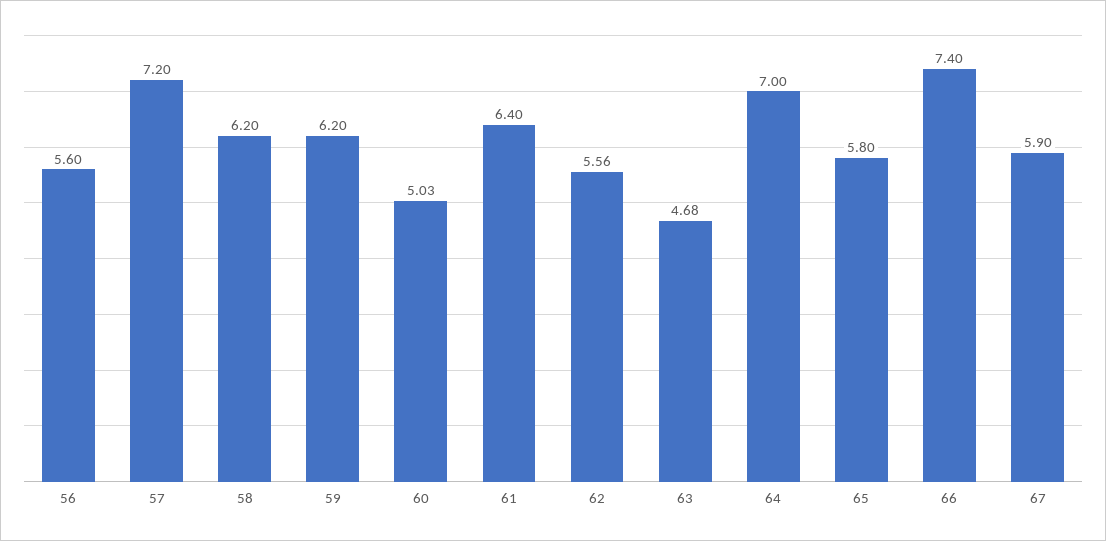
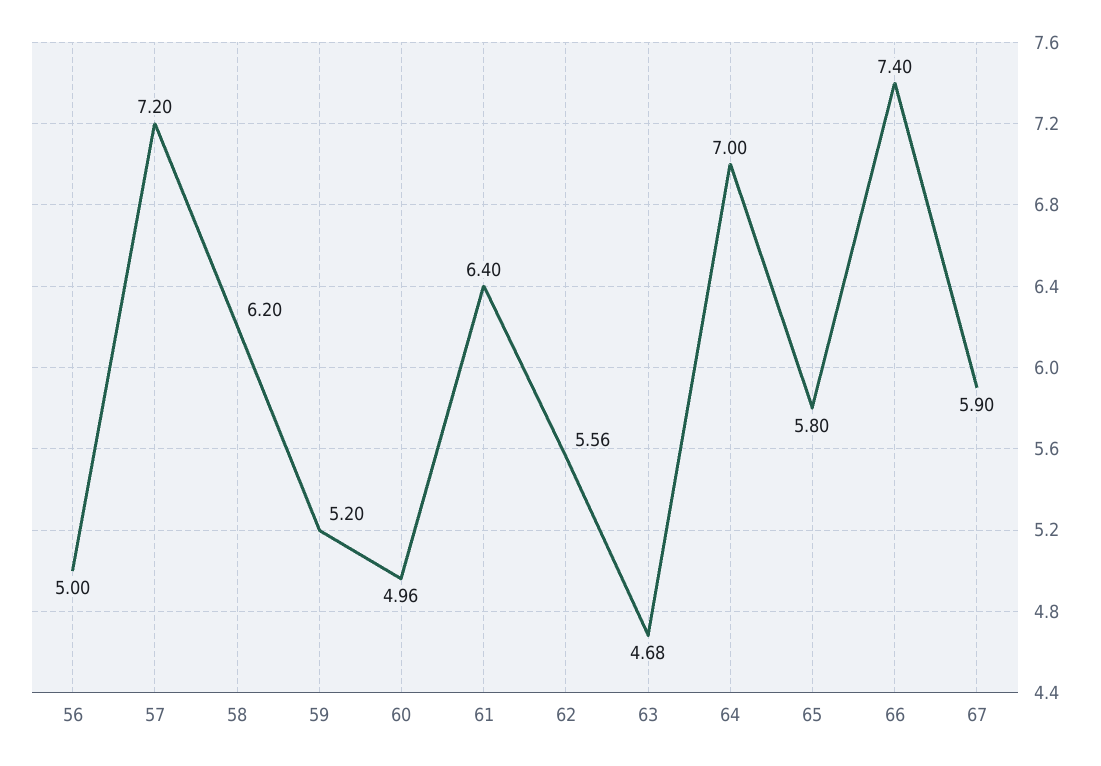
56: 5.6 -> 5
59: 6.2 -> 5.2
60: 5.03 -> 4.96

